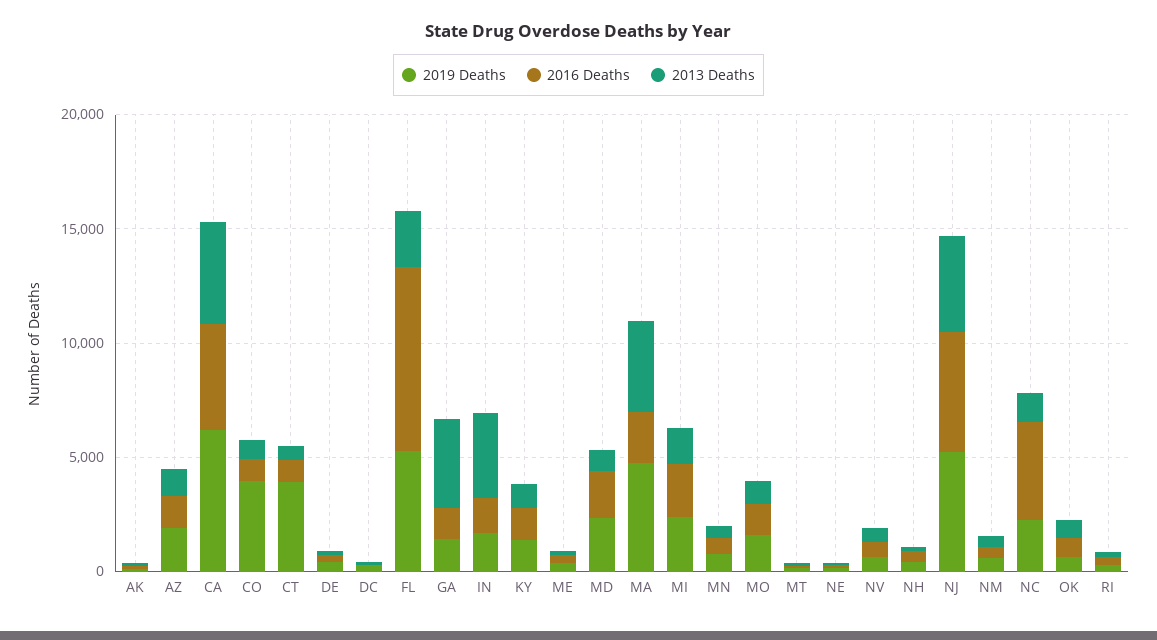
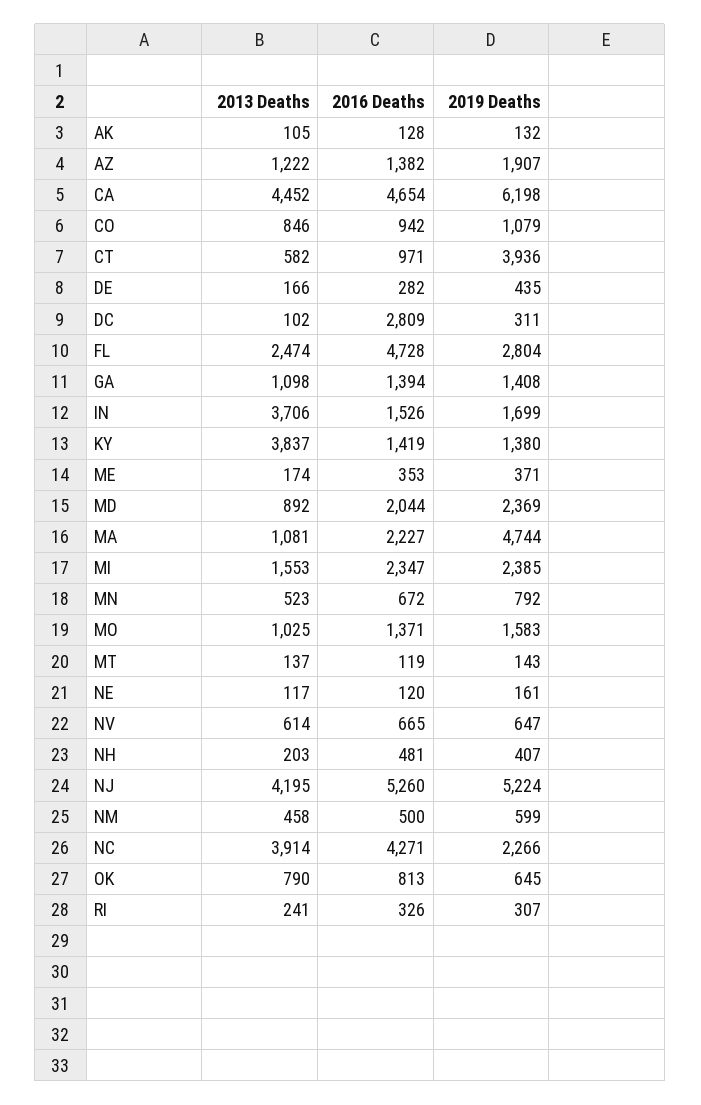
2019 Deaths, CO: 4000 -> 1079
2016 Deaths, DC: 0 -> 2809
2019 Deaths, FL: 5000 -> 2804
2016 Deaths, FL: 8000 -> 4728
2013 Deaths, GA: 4000 -> 1098
2013 Deaths, KY: 1000 -> 3837
2013 Deaths, MA: 4000 -> 1081
2013 Deaths, NC: 1000 -> 3914

